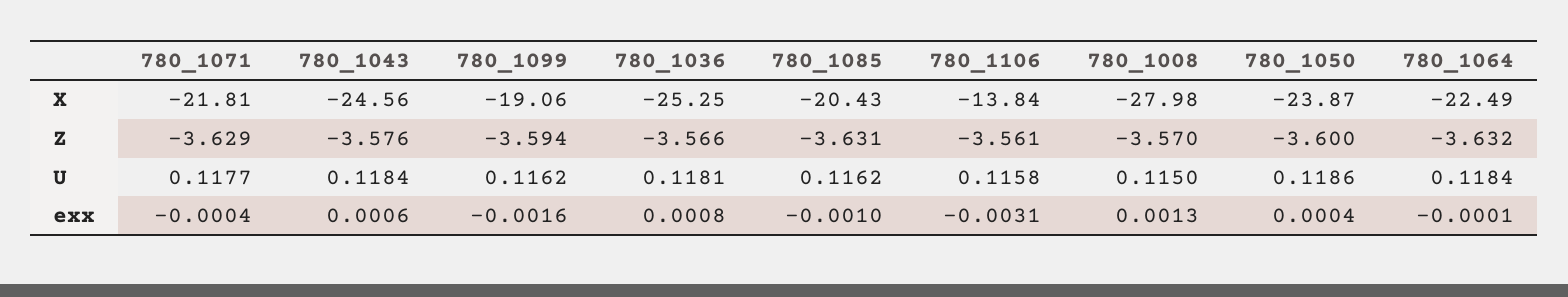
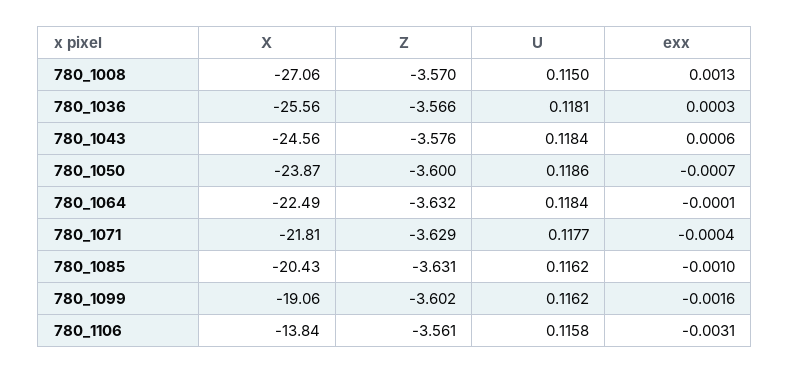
780_1036, X: -25.25 -> -25.56
780_1008, X: -27.98 -> -27.06
780_1099, Z: -3.594 -> -3.602
780_1036, exx: 0.0008 -> 0.0003
780_1050, exx: 0.0004 -> -0.0007

